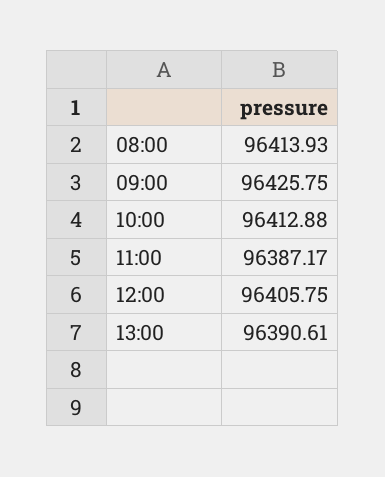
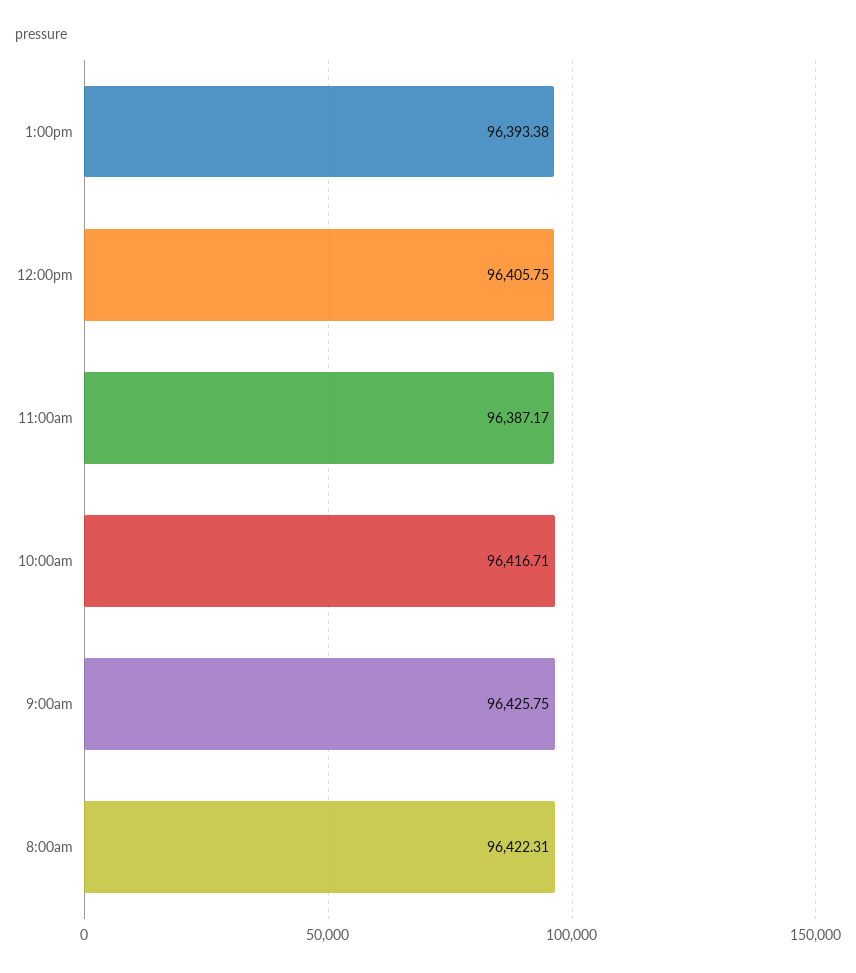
08:00: 96413.93 -> 96422.31
10:00: 96412.88 -> 96416.71
13:00: 96390.61 -> 96393.38

